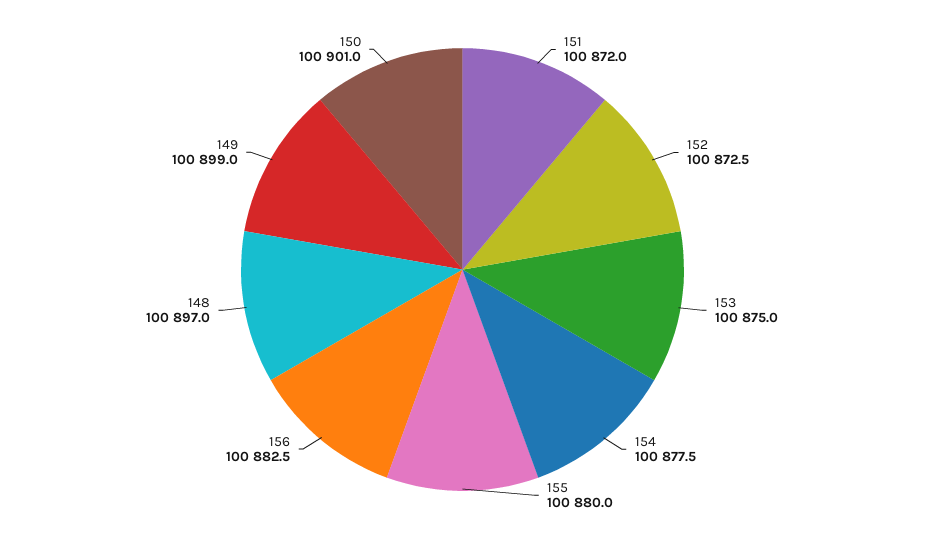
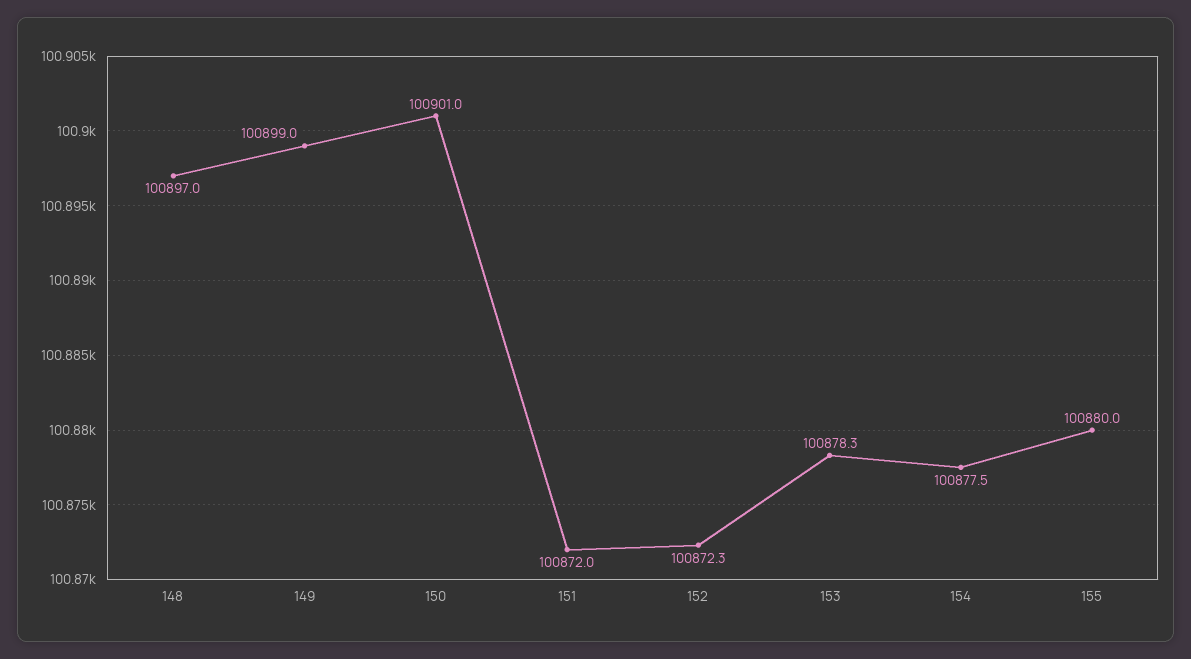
152: 100872.5 -> 100872.3
153: 100875 -> 100878.3
156: 100882.5 -> none

